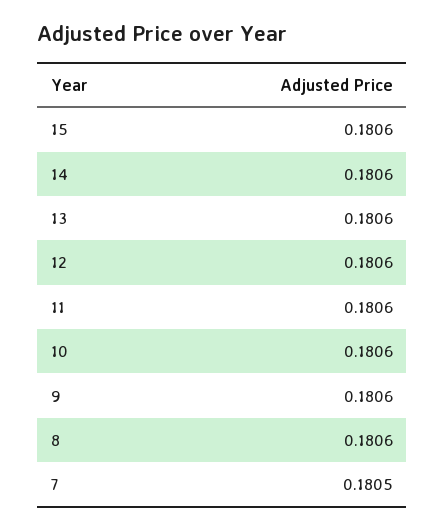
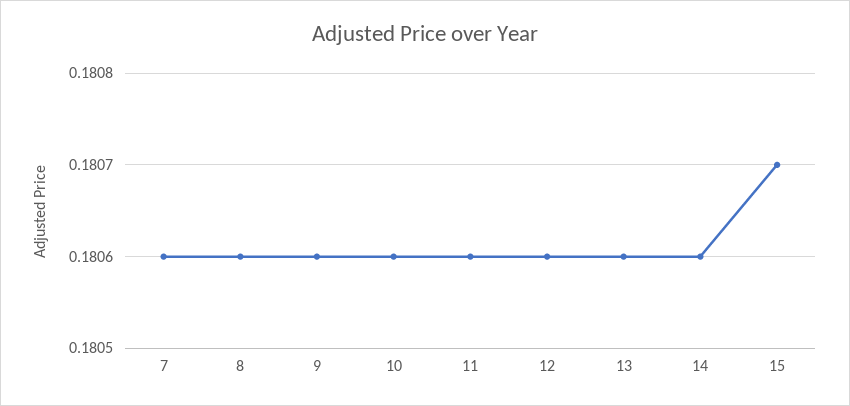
15: 0.1806 -> 0.1807
7: 0.1805 -> 0.1806

